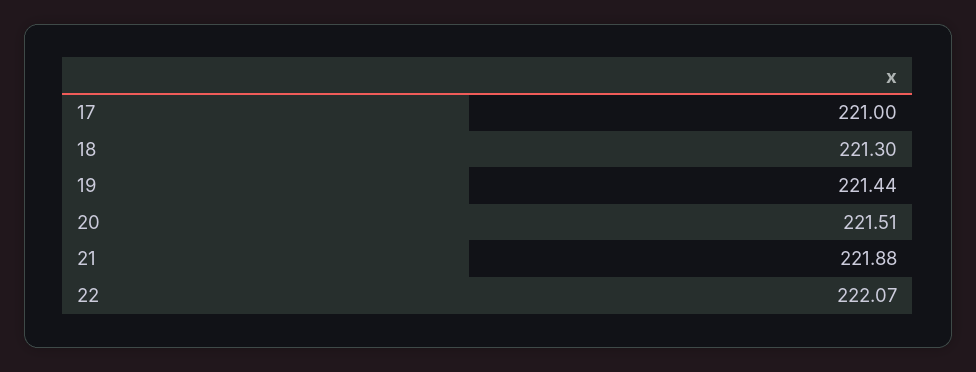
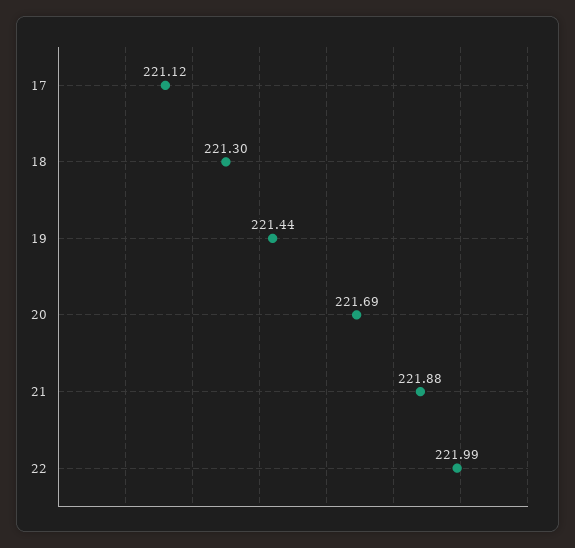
17: 221 -> 221.12
20: 221.51 -> 221.69
22: 222.07 -> 221.99

